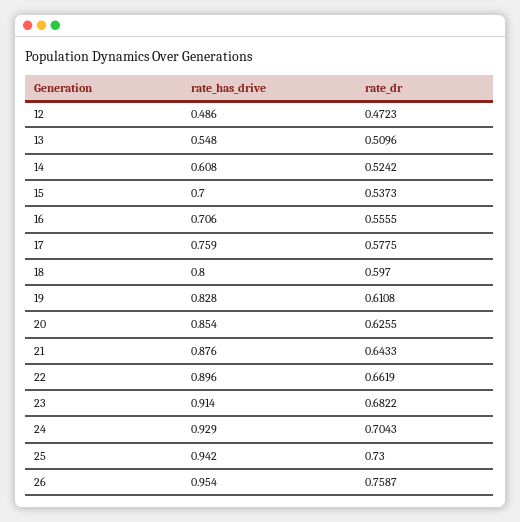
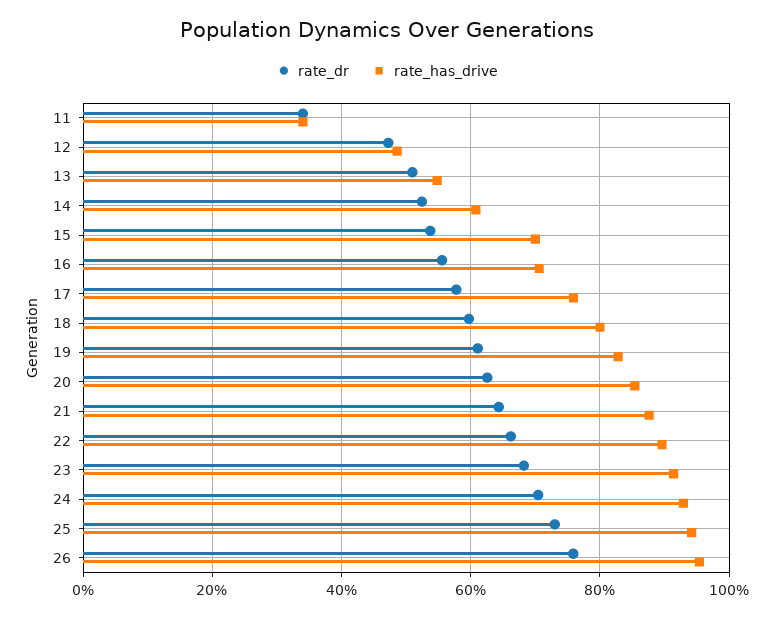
rate_dr, 11: none -> 0.34
rate_has_drive, 11: none -> 0.34

